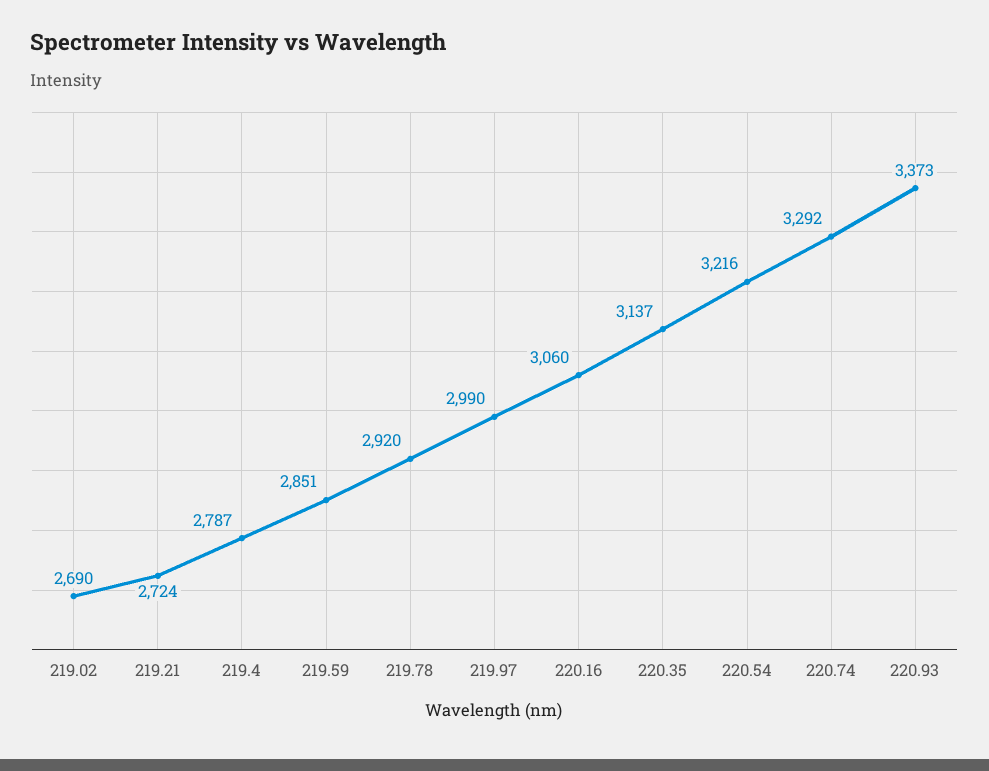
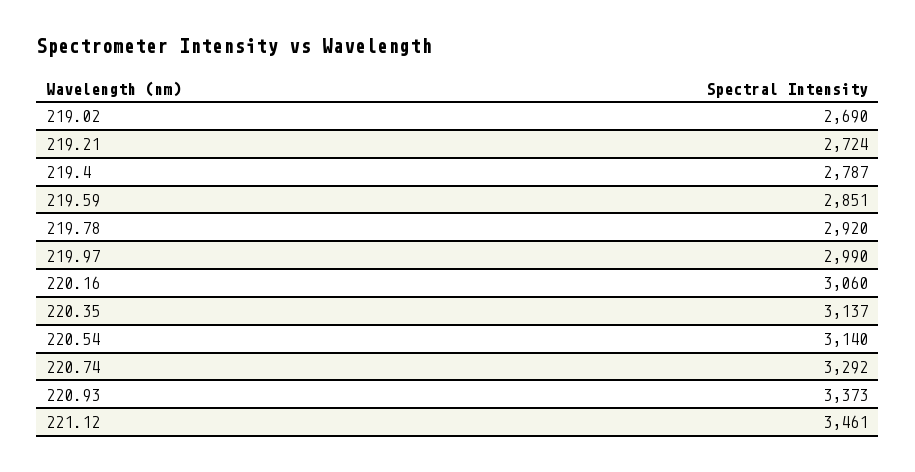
220.54: 3216 -> 3140
221.12: none -> 3461

